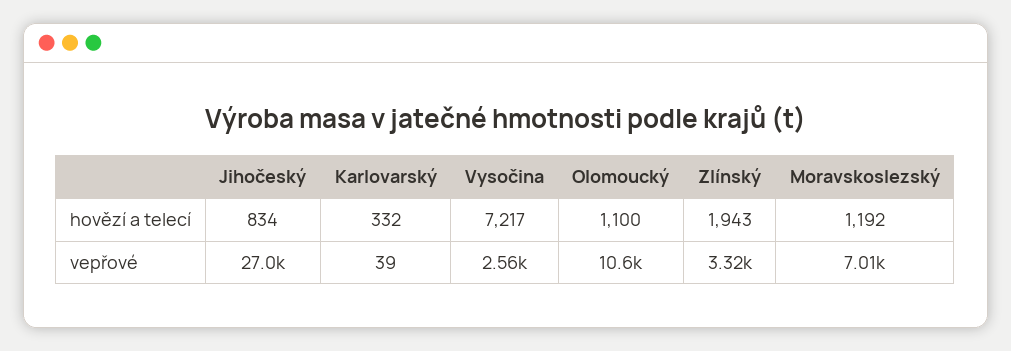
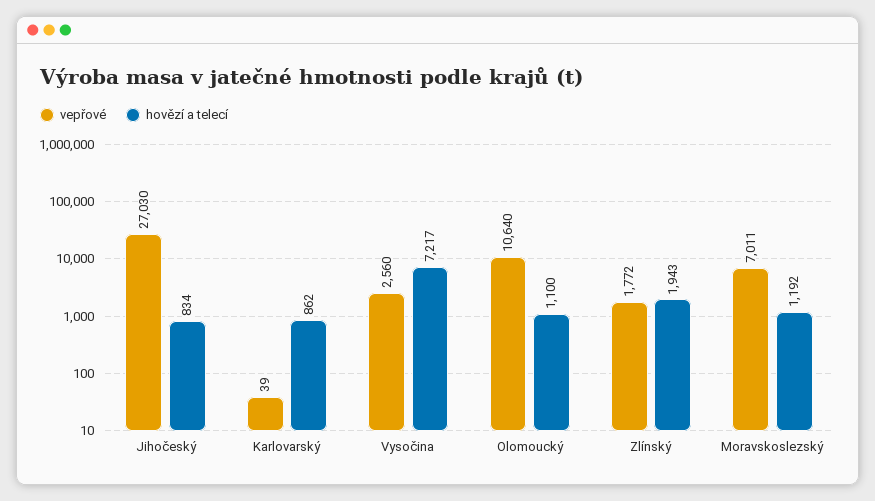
hovězí a telecí, Karlovarský: 332 -> 862
vepřové, Zlínský: 3320 -> 1772

